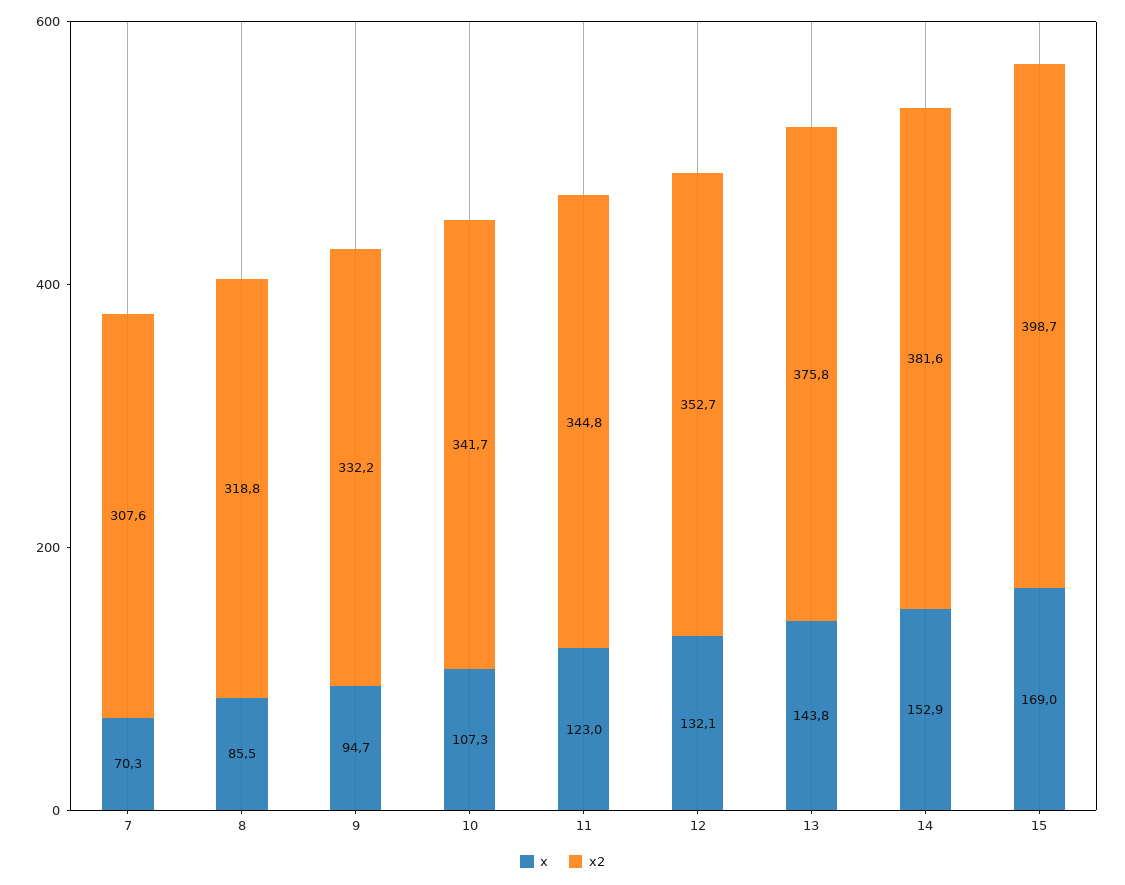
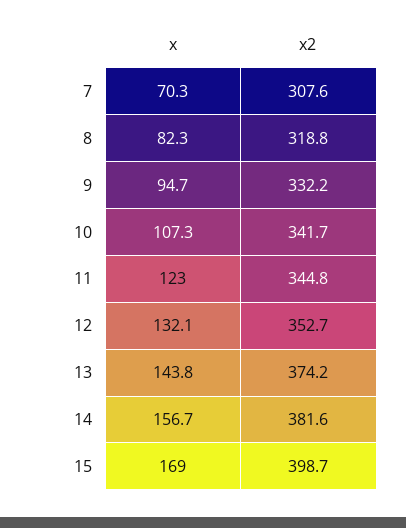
x, 8: 85.5 -> 82.3
x2, 13: 375.8 -> 374.2
x, 14: 152.9 -> 156.7

